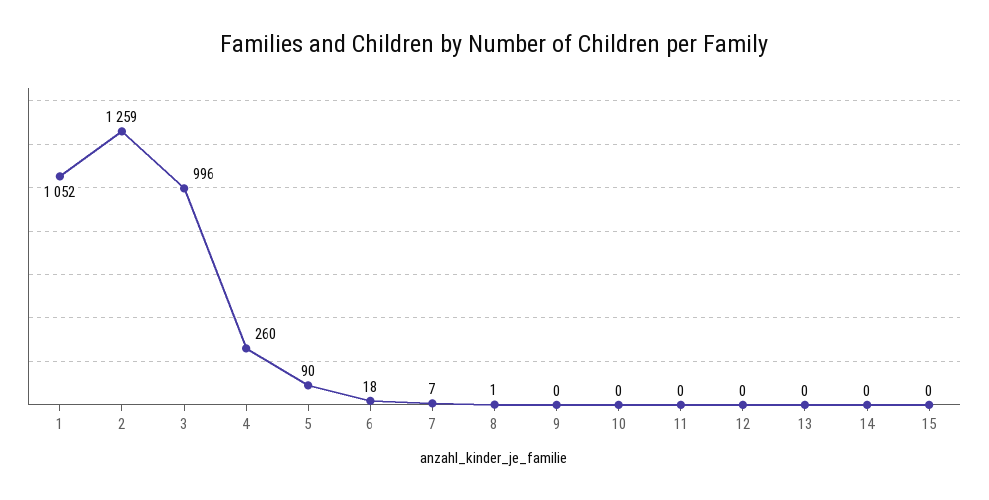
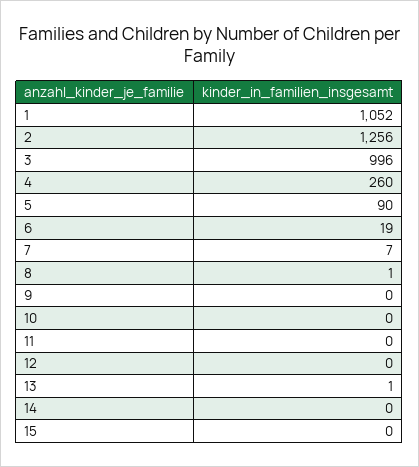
2: 1259 -> 1256
6: 18 -> 19
13: 0 -> 1

